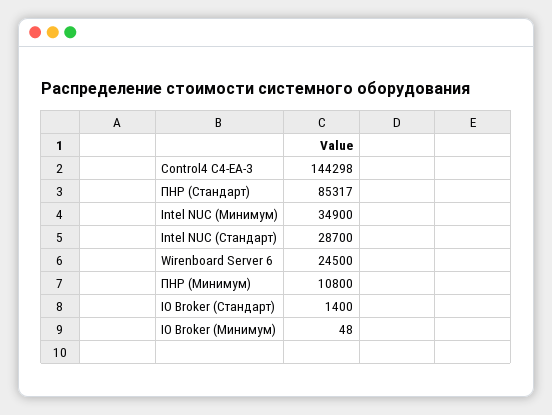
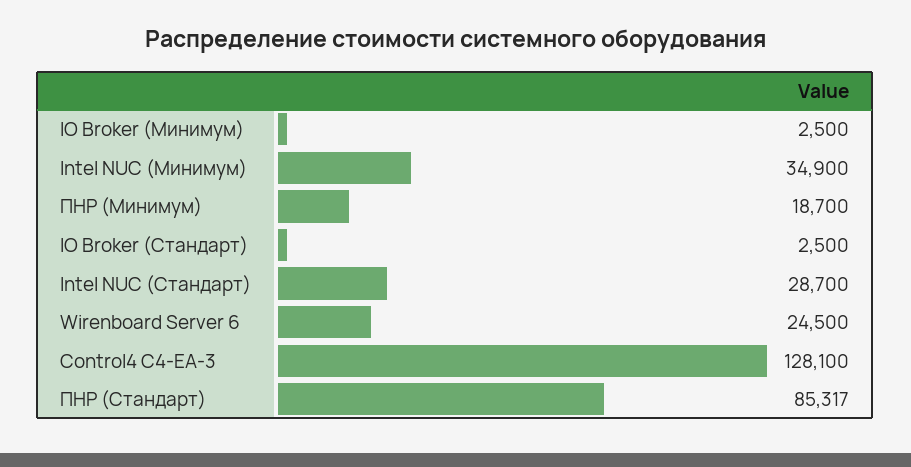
Control4 C4-EA-3: 144298 -> 128100
ПНР (Минимум): 10800 -> 18700
IO Broker (Стандарт): 1400 -> 2500
IO Broker (Минимум): 48 -> 2500

